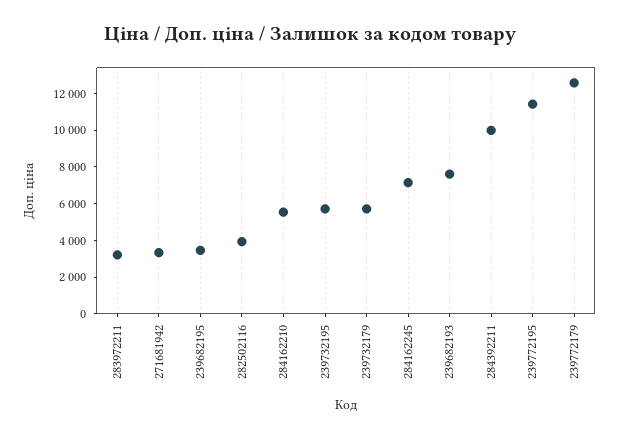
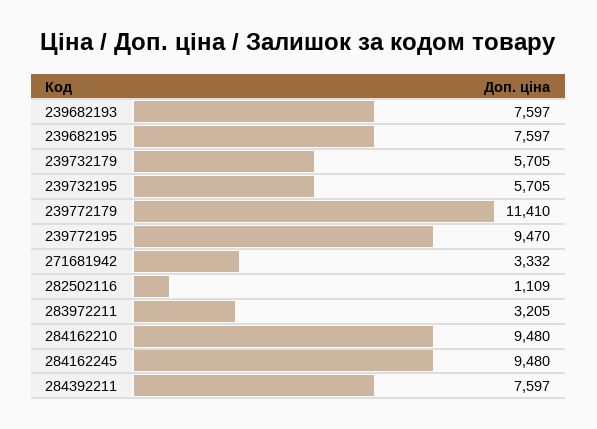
239682195: 3500 -> 7597
282502116: 4000 -> 1109
284162210: 5500 -> 9480
284162245: 7000 -> 9480
284392211: 10000 -> 7597
239772195: 11500 -> 9470
239772179: 12500 -> 11410

